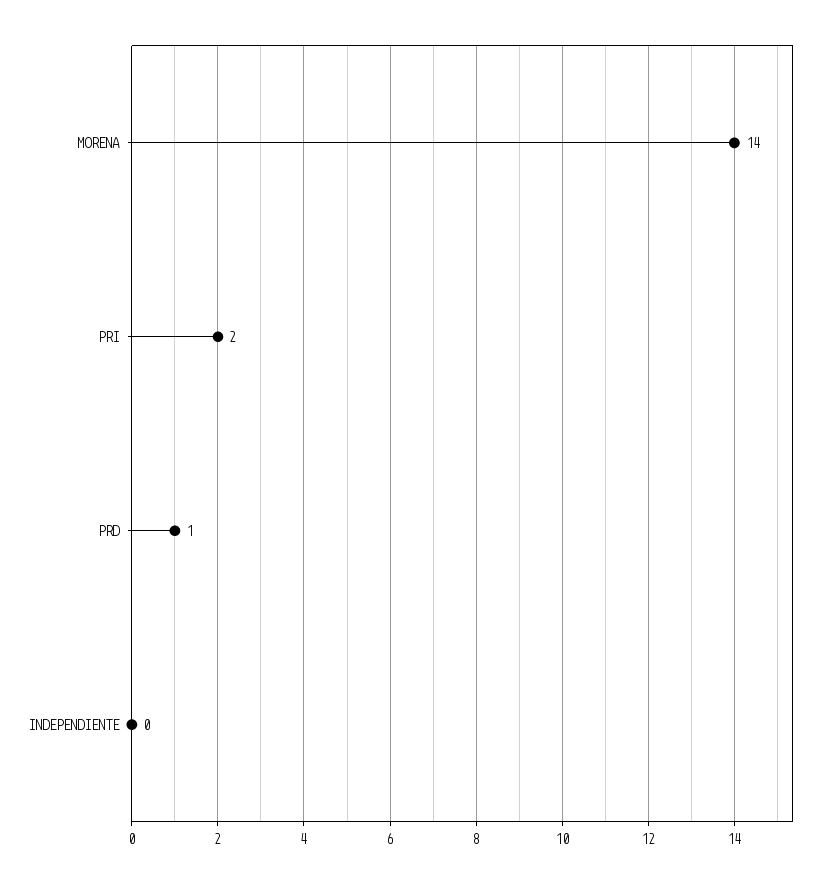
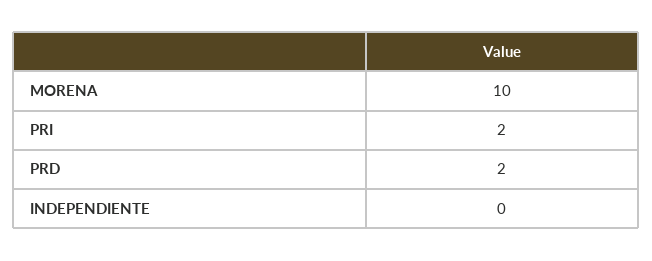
MORENA: 14 -> 10
PRD: 1 -> 2

